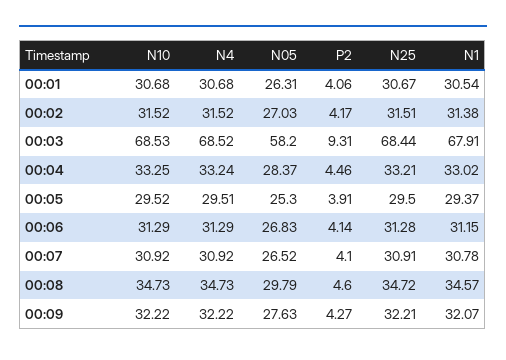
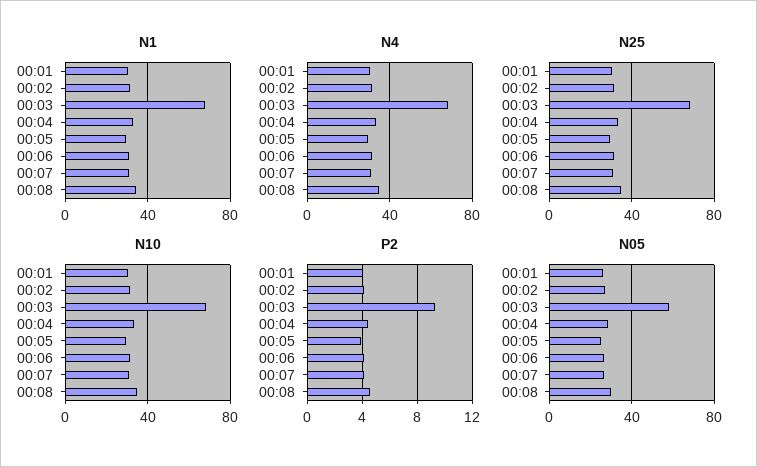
N10, 00:09: 32.22 -> none
N4, 00:09: 32.22 -> none
N05, 00:09: 27.63 -> none
P2, 00:09: 4.27 -> none
N25, 00:09: 32.21 -> none
N1, 00:09: 32.07 -> none

